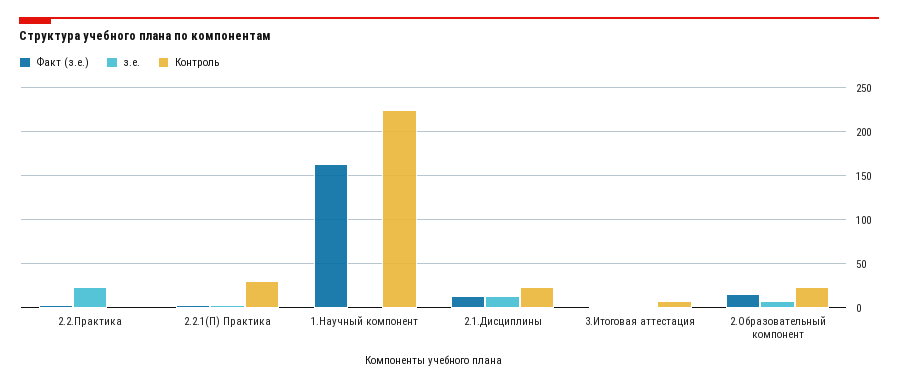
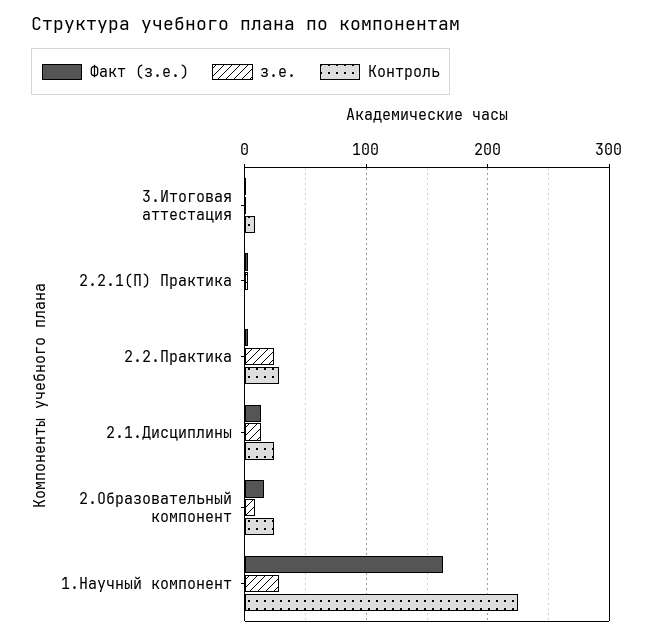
Контроль, 2.2.Практика: 0 -> 30
Контроль, 2.2.1(П) Практика: 30 -> 0
з.е., 1.Научный компонент: 0 -> 30

